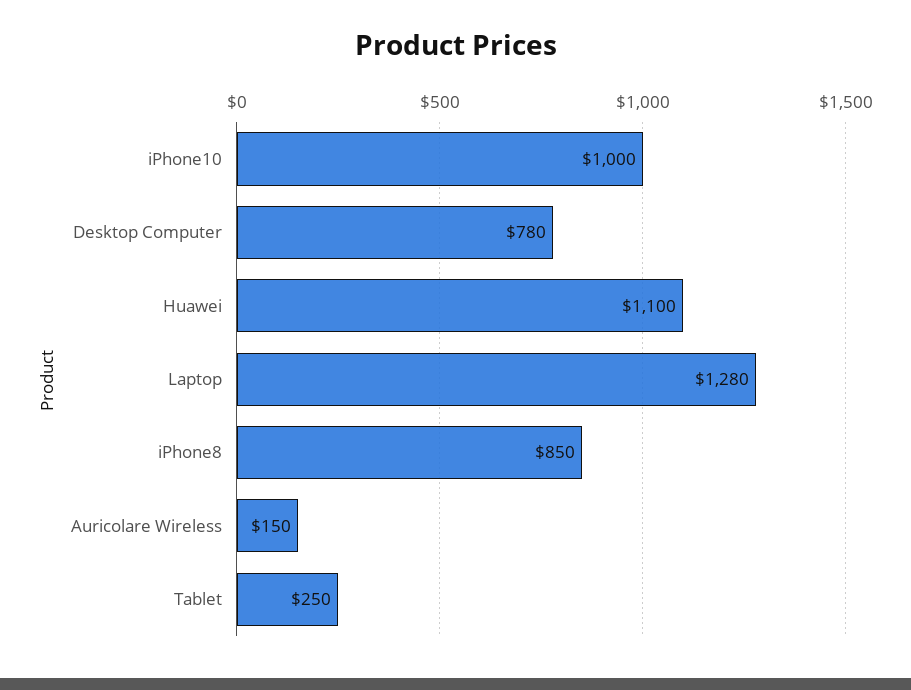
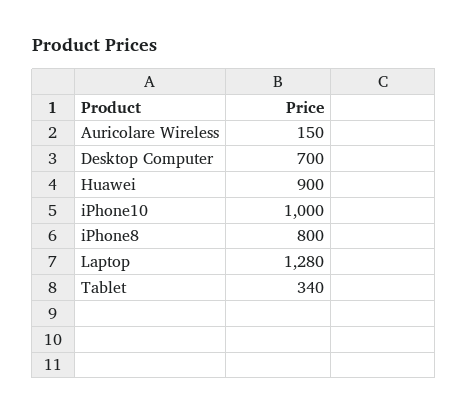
Desktop Computer: 780 -> 700
Huawei: 1100 -> 900
iPhone8: 850 -> 800
Tablet: 250 -> 340

